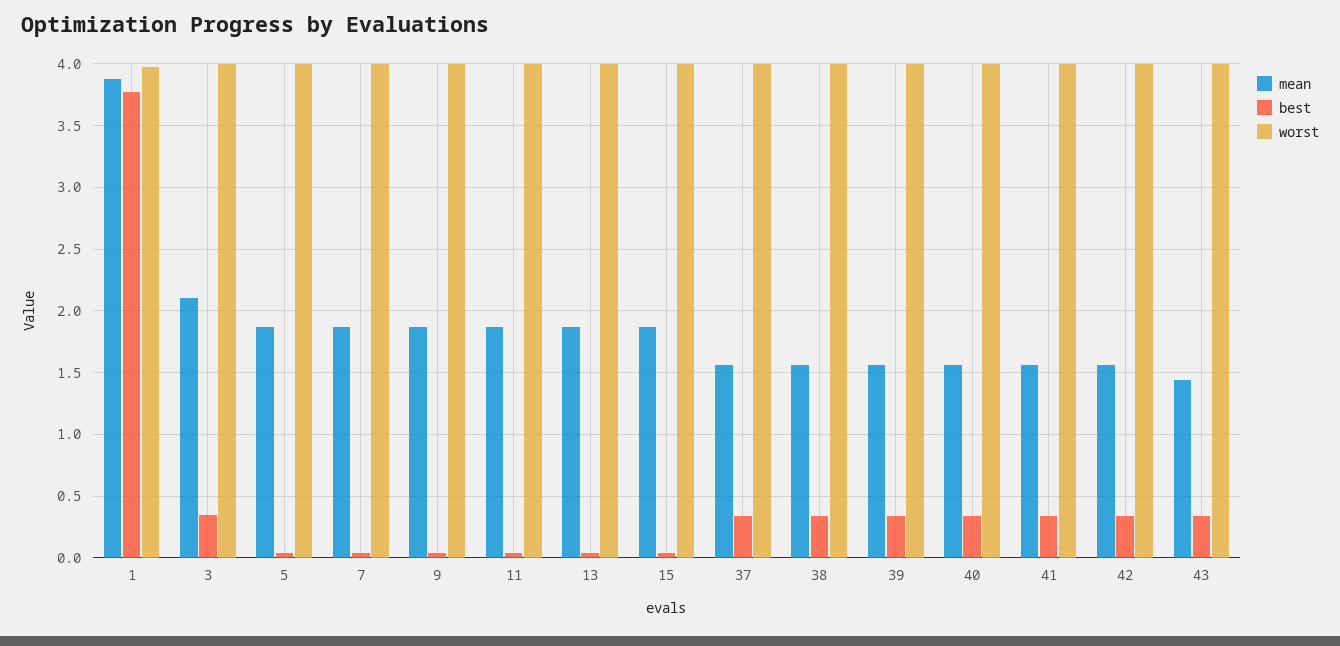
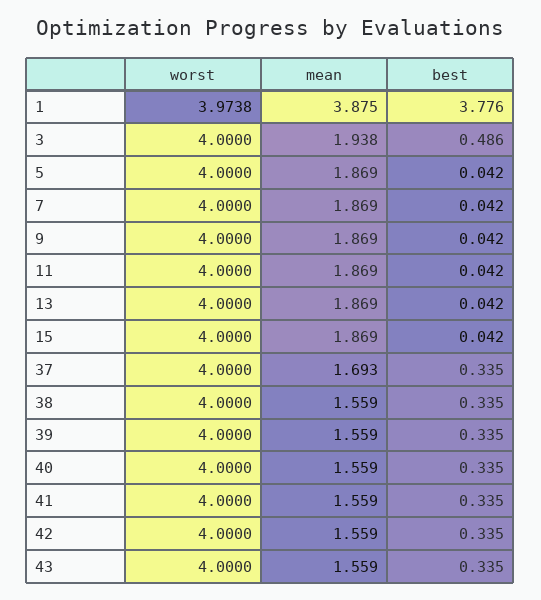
mean, 3: 2.1 -> 1.938
best, 3: 0.35 -> 0.486
mean, 37: 1.55 -> 1.693
mean, 43: 1.45 -> 1.559

